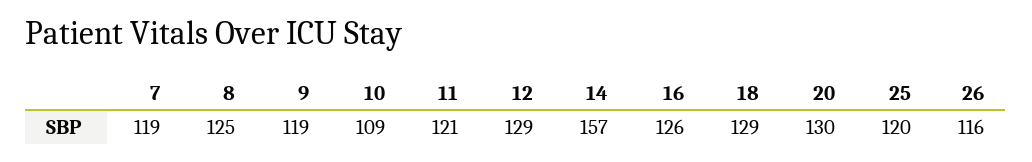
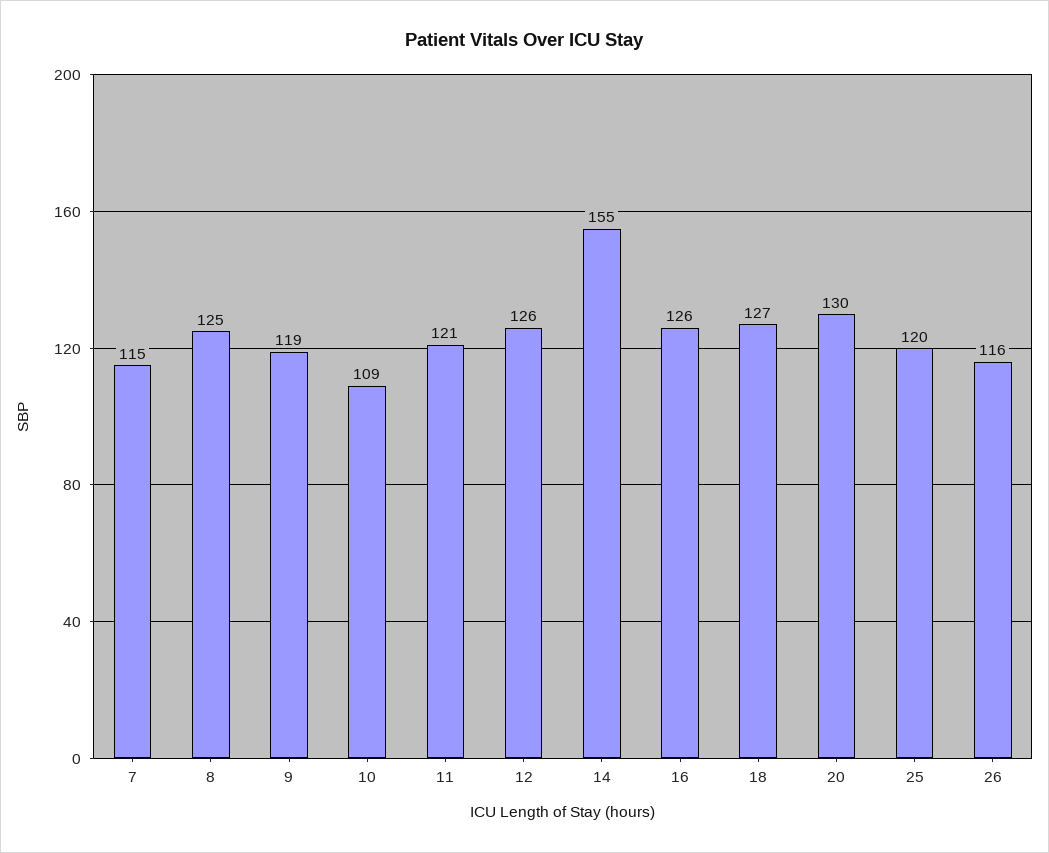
7: 119 -> 115
12: 129 -> 126
14: 157 -> 155
18: 129 -> 127

